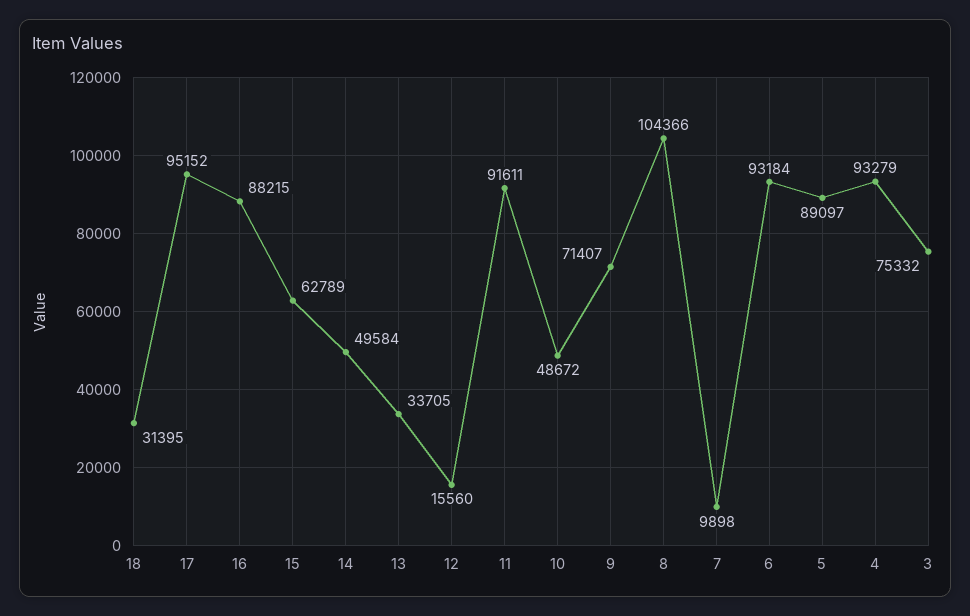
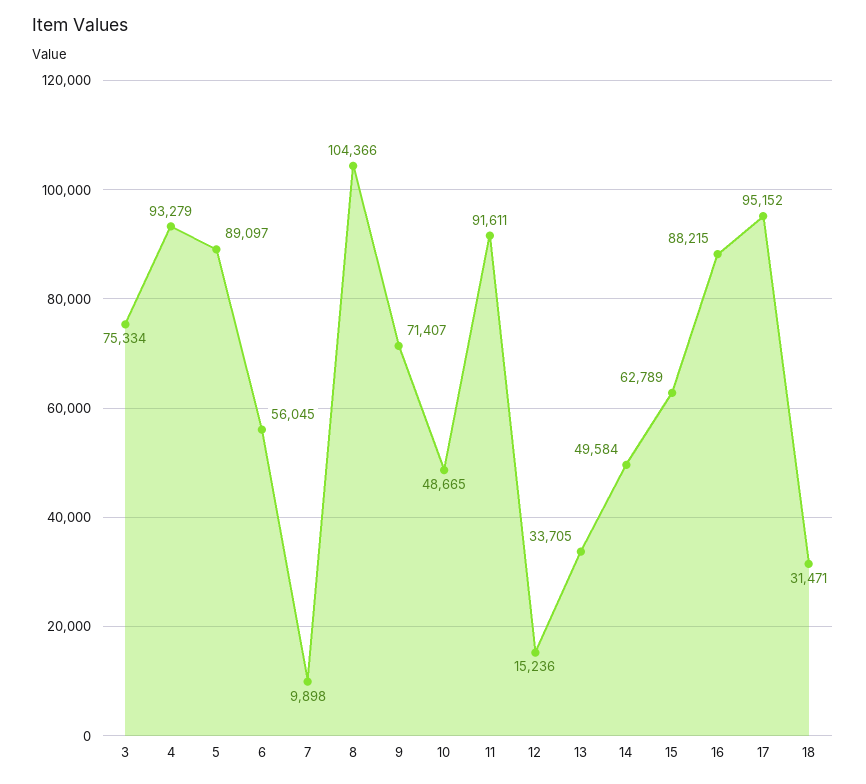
18: 31395 -> 31471
12: 15560 -> 15236
10: 48672 -> 48665
6: 93184 -> 56045
3: 75332 -> 75334

